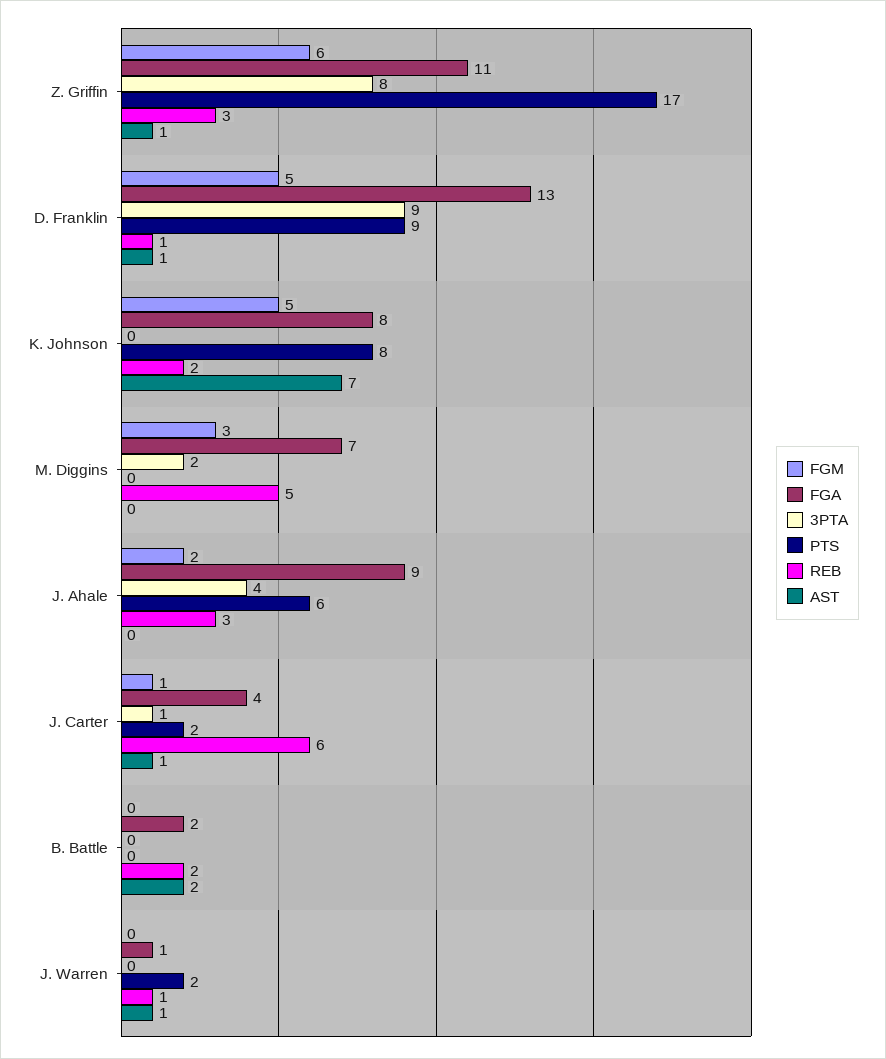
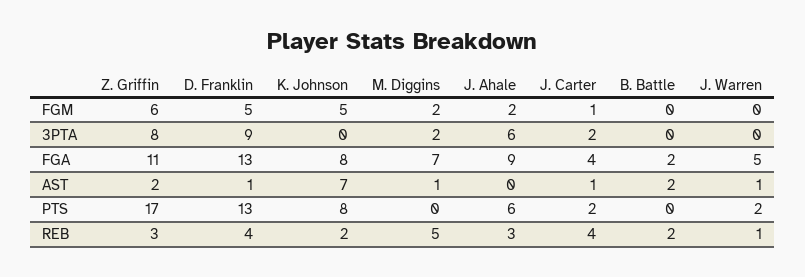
AST, Z. Griffin: 1 -> 2
PTS, D. Franklin: 9 -> 13
REB, D. Franklin: 1 -> 4
FGM, M. Diggins: 3 -> 2
AST, M. Diggins: 0 -> 1
3PTA, J. Ahale: 4 -> 6
3PTA, J. Carter: 1 -> 2
REB, J. Carter: 6 -> 4
FGA, J. Warren: 1 -> 5

